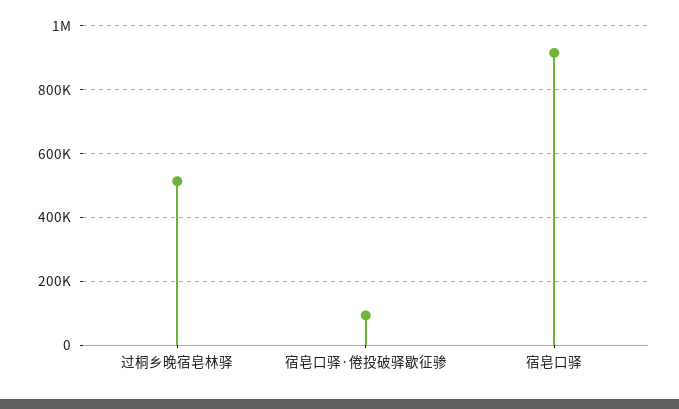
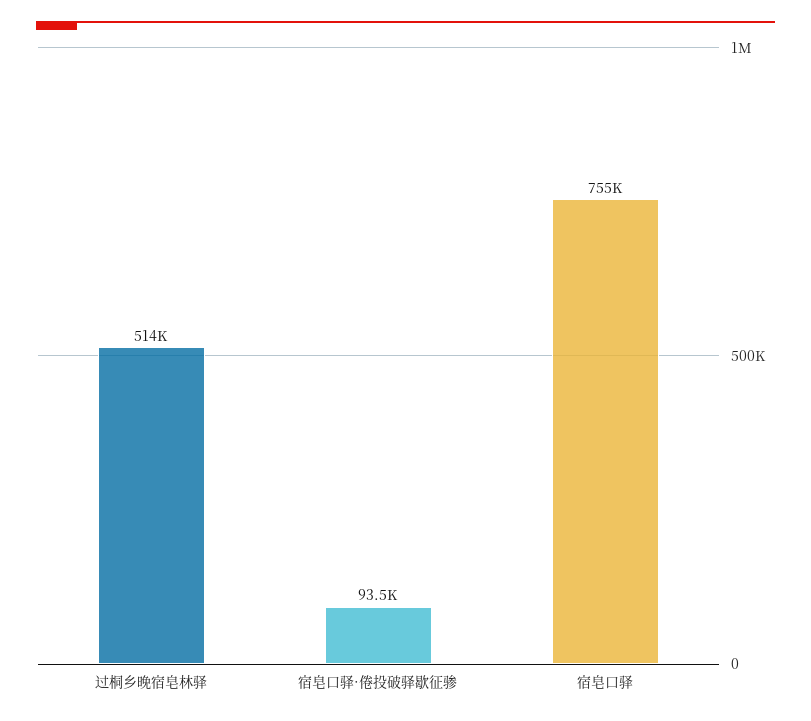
宿皂口驿: 920000 -> 755000

